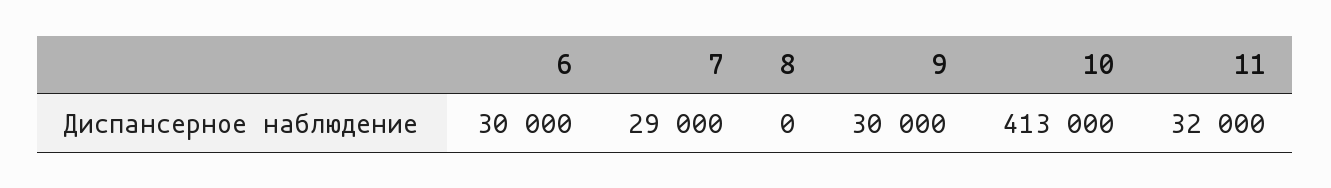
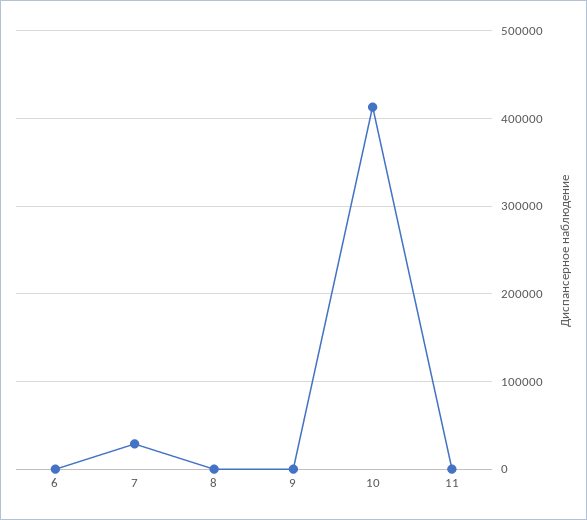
6: 30000 -> 0
9: 30000 -> 0
11: 32000 -> 0

